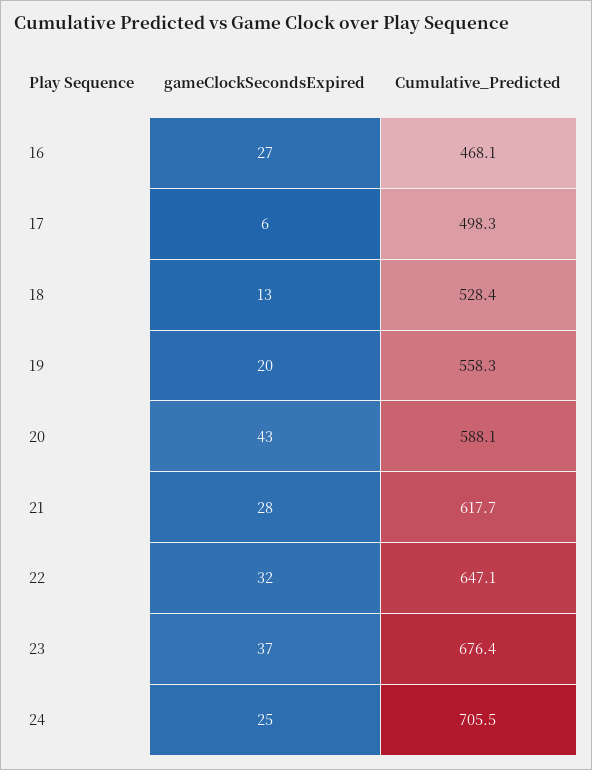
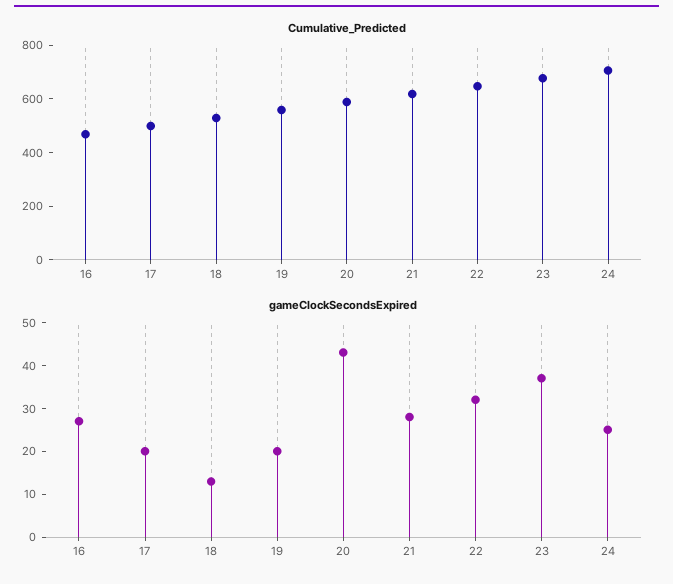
gameClockSecondsExpired, 17: 6 -> 20

